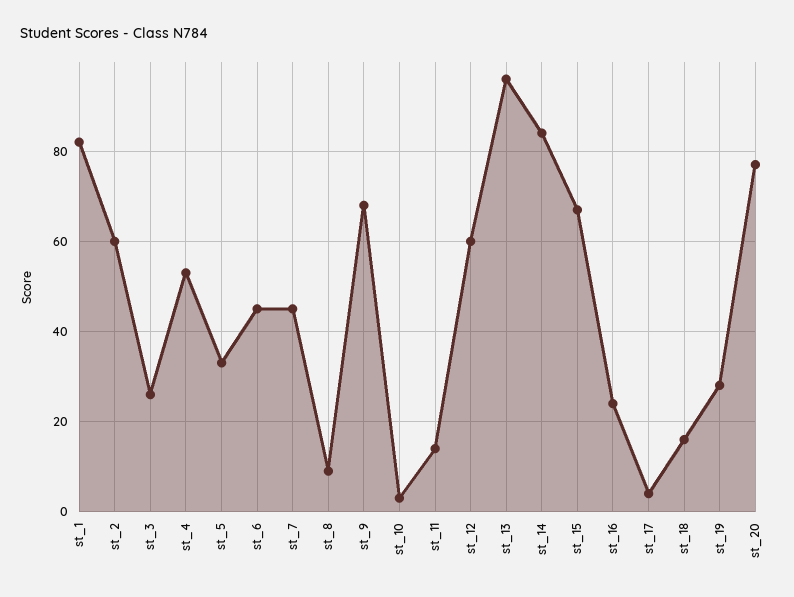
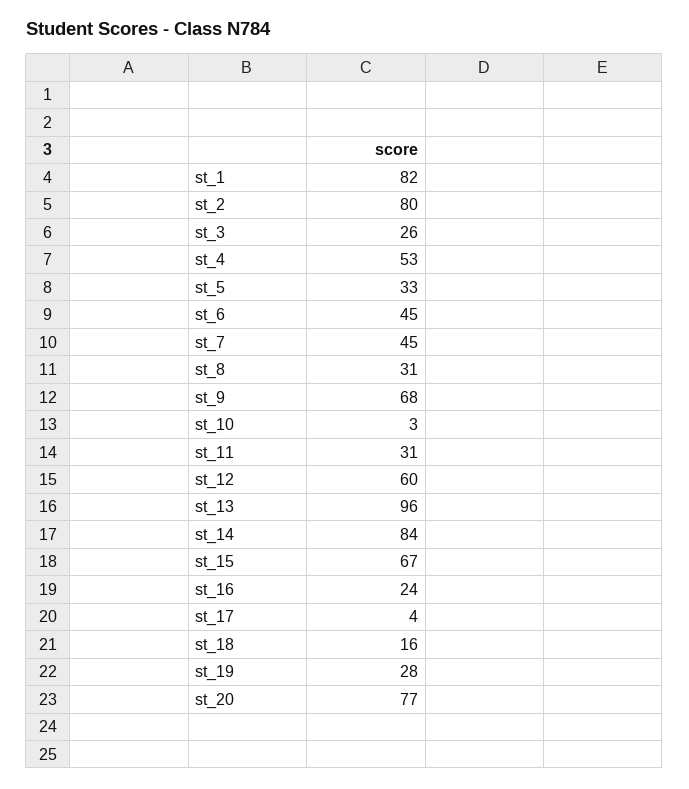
st_2: 60 -> 80
st_8: 10 -> 31
st_11: 15 -> 31

